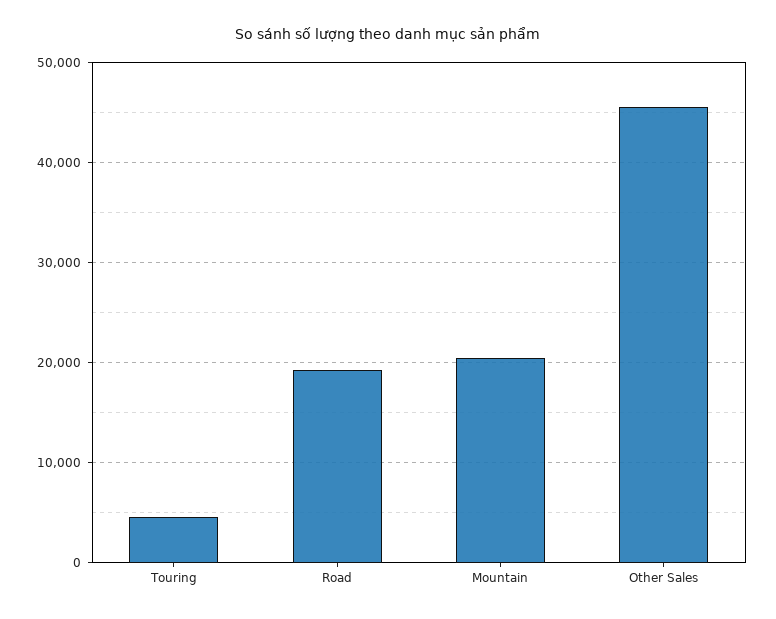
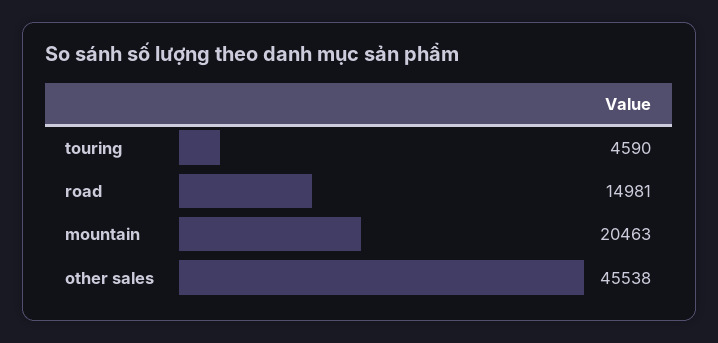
Road: 19000 -> 14981

